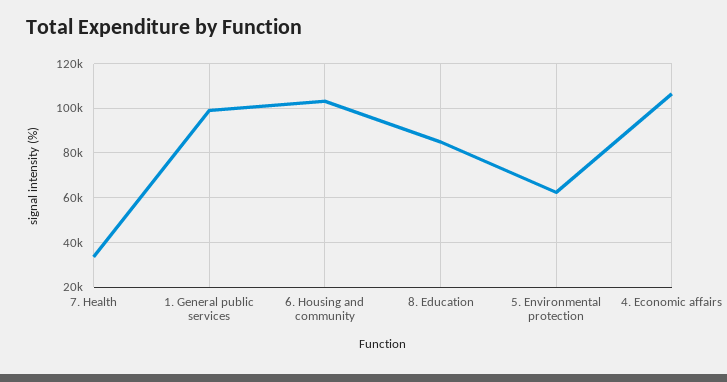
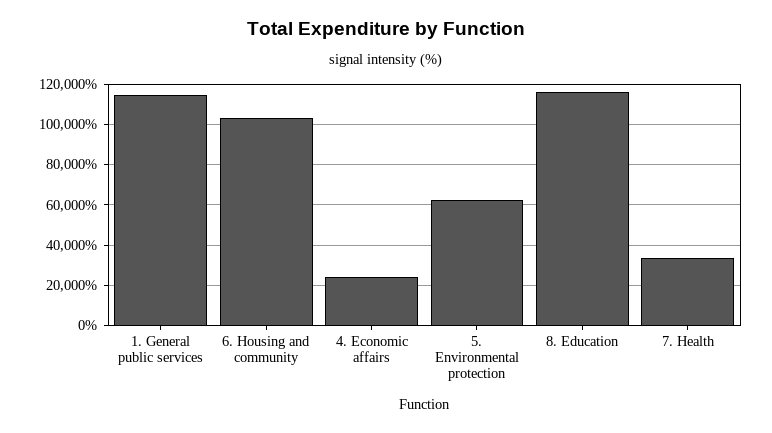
1. General public services: 100000 -> 115000
8. Education: 85000 -> 115000
4. Economic affairs: 105000 -> 25000

